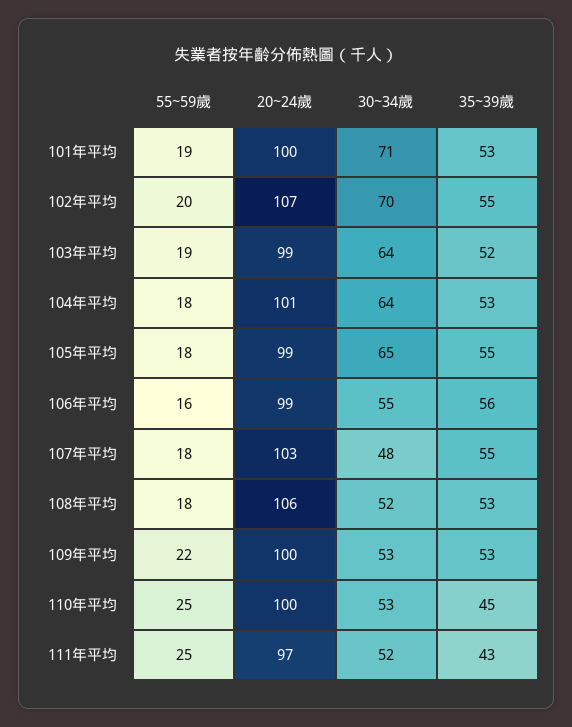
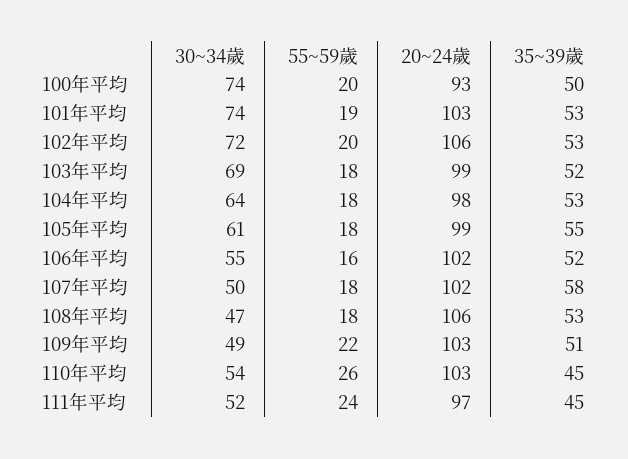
20~24歲, 101年平均: 100 -> 103
30~34歲, 101年平均: 71 -> 74
20~24歲, 102年平均: 107 -> 106
30~34歲, 102年平均: 70 -> 72
35~39歲, 102年平均: 55 -> 53
55~59歲, 103年平均: 19 -> 18
30~34歲, 103年平均: 64 -> 69
20~24歲, 104年平均: 101 -> 98
30~34歲, 105年平均: 65 -> 61
20~24歲, 106年平均: 99 -> 102
35~39歲, 106年平均: 56 -> 52
20~24歲, 107年平均: 103 -> 102
30~34歲, 107年平均: 48 -> 50
35~39歲, 107年平均: 55 -> 58
30~34歲, 108年平均: 52 -> 47
20~24歲, 109年平均: 100 -> 103
30~34歲, 109年平均: 53 -> 49
35~39歲, 109年平均: 53 -> 51
55~59歲, 110年平均: 25 -> 26
20~24歲, 110年平均: 100 -> 103
30~34歲, 110年平均: 53 -> 54
55~59歲, 111年平均: 25 -> 24
35~39歲, 111年平均: 43 -> 45
30~34歲, 100年平均: none -> 74
55~59歲, 100年平均: none -> 20
20~24歲, 100年平均: none -> 93
35~39歲, 100年平均: none -> 50

